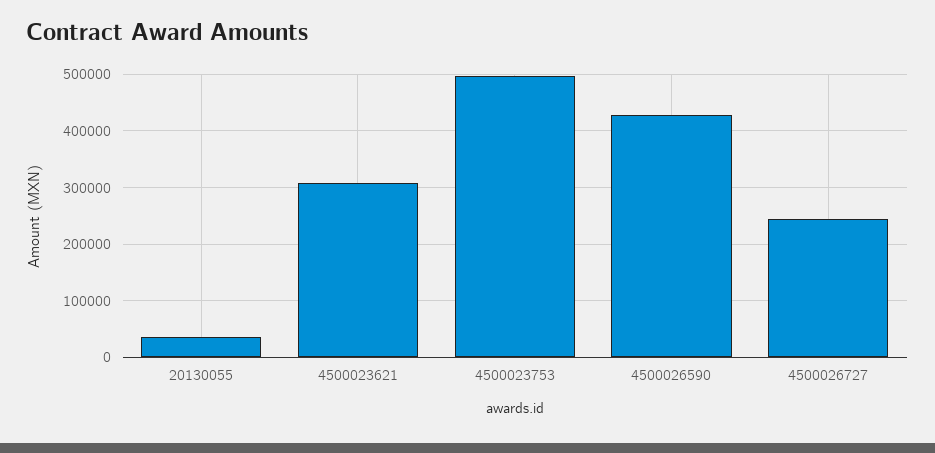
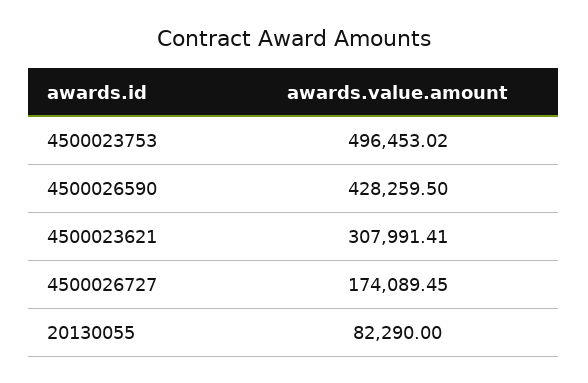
20130055: 40000 -> 82290
4500026727: 240000 -> 174089.45

